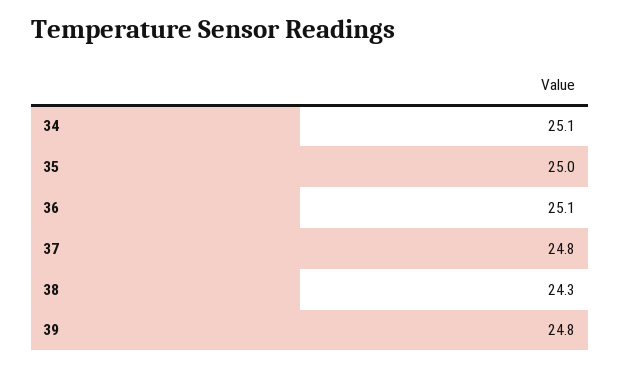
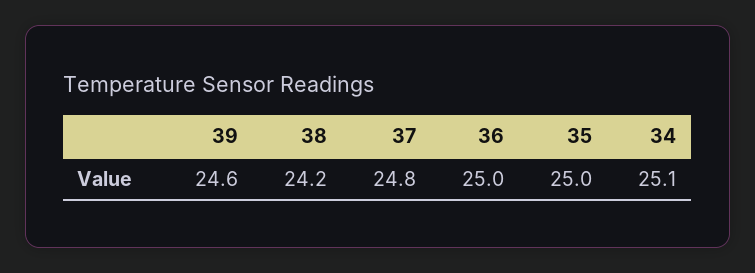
36: 25.1 -> 25
38: 24.3 -> 24.2
39: 24.8 -> 24.6

